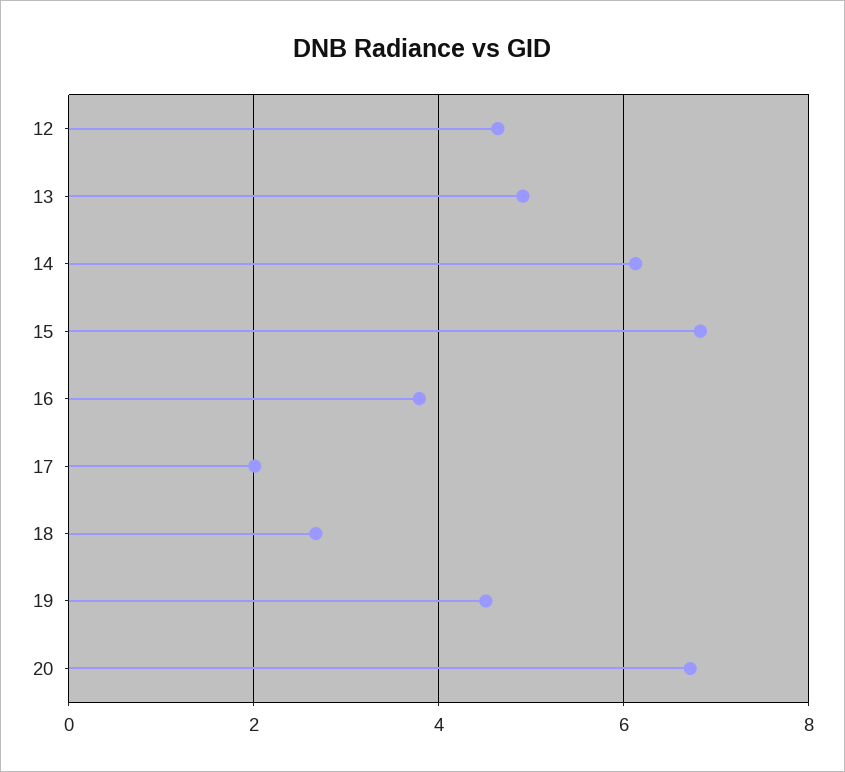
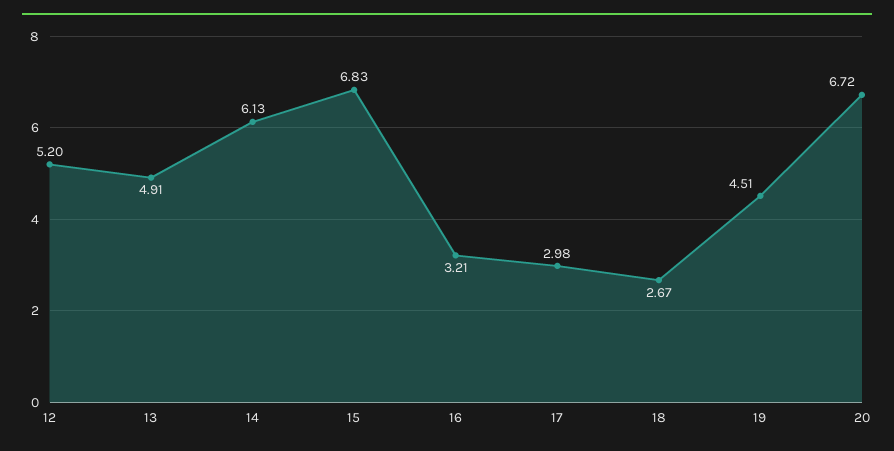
12: 4.6 -> 5.2
16: 3.8 -> 3.21
17: 2 -> 2.98

